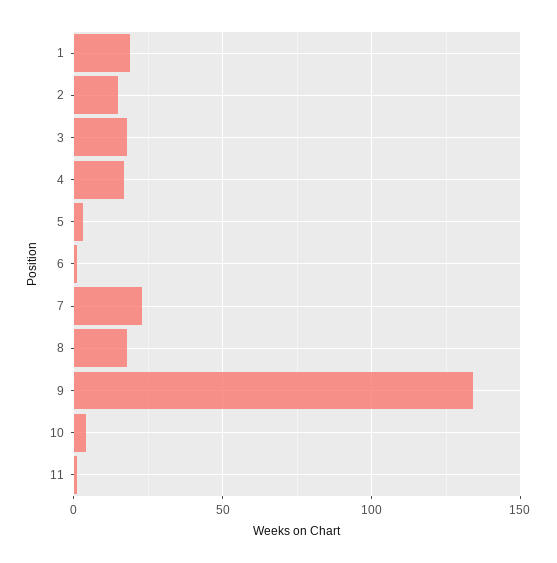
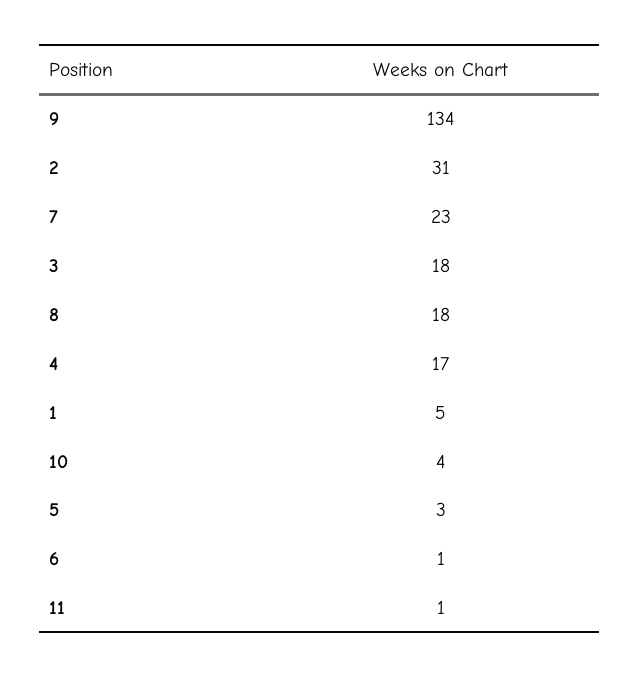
1: 20 -> 5
2: 15 -> 31

